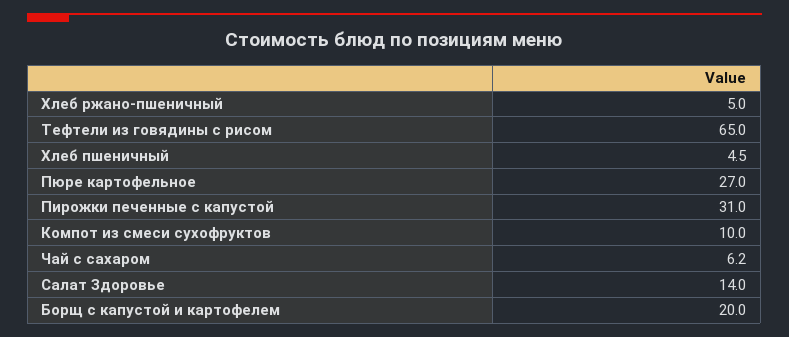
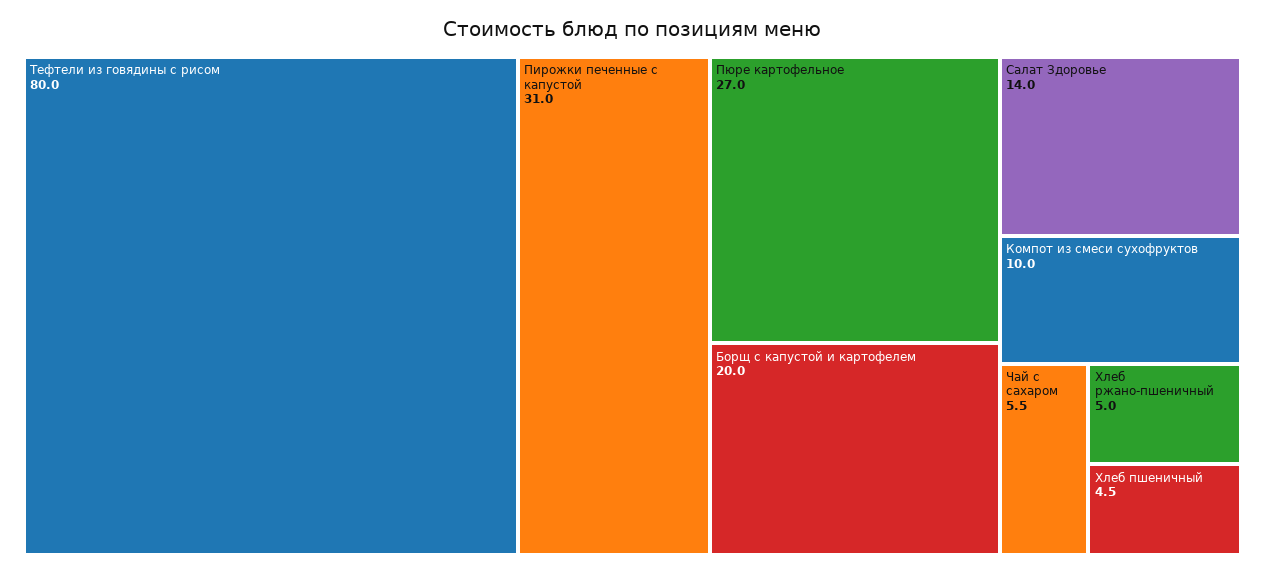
Тефтели из говядины с рисом: 65 -> 80
Чай с сахаром: 6.2 -> 5.5

